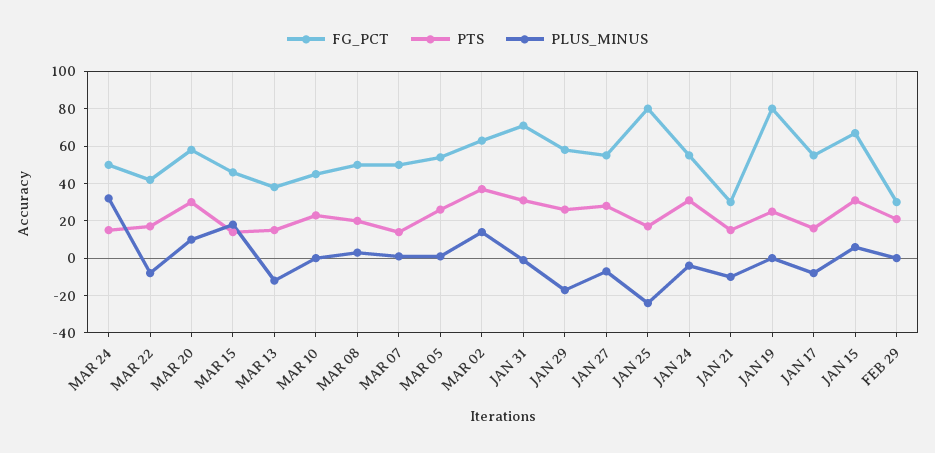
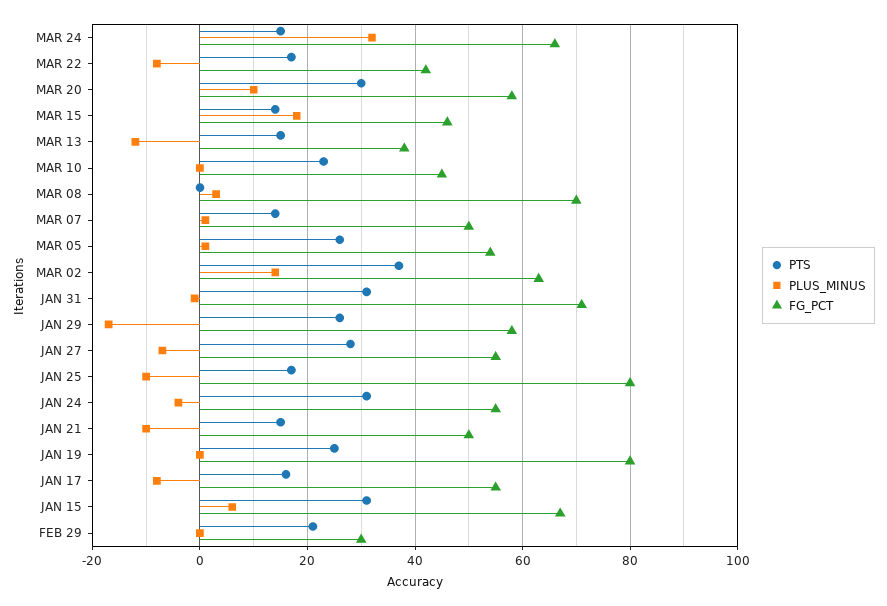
FG_PCT, MAR 24: 50 -> 65
FG_PCT, MAR 08: 50 -> 70
PTS, MAR 08: 20 -> 0
PLUS_MINUS, JAN 25: -25 -> -10
FG_PCT, JAN 21: 30 -> 50

